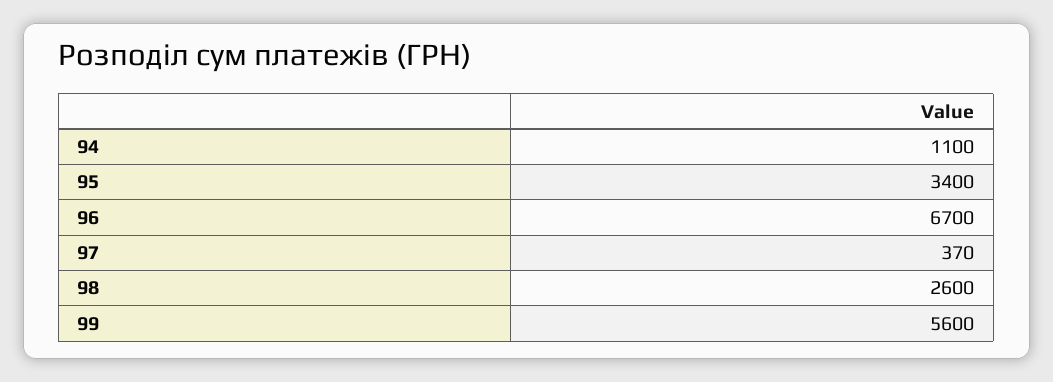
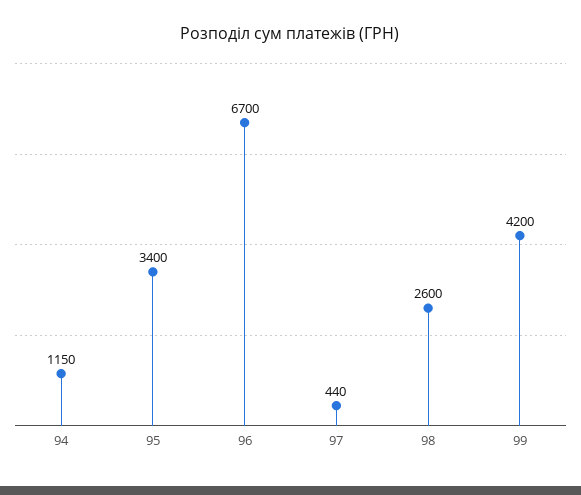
94: 1100 -> 1150
97: 370 -> 440
99: 5600 -> 4200

